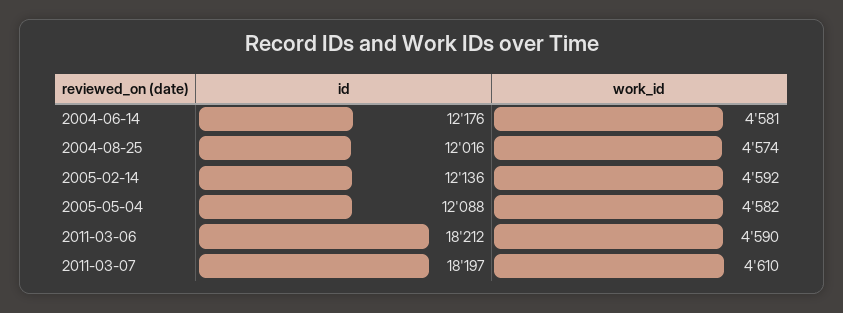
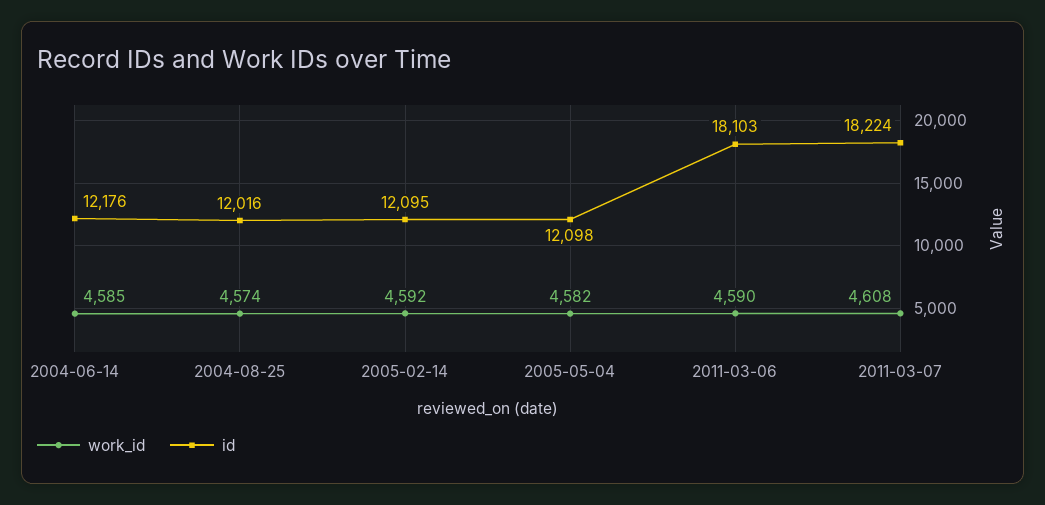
work_id, 2004-06-14: 4581 -> 4585
id, 2005-02-14: 12136 -> 12095
id, 2005-05-04: 12088 -> 12098
id, 2011-03-06: 18212 -> 18103
id, 2011-03-07: 18197 -> 18224
work_id, 2011-03-07: 4610 -> 4608

